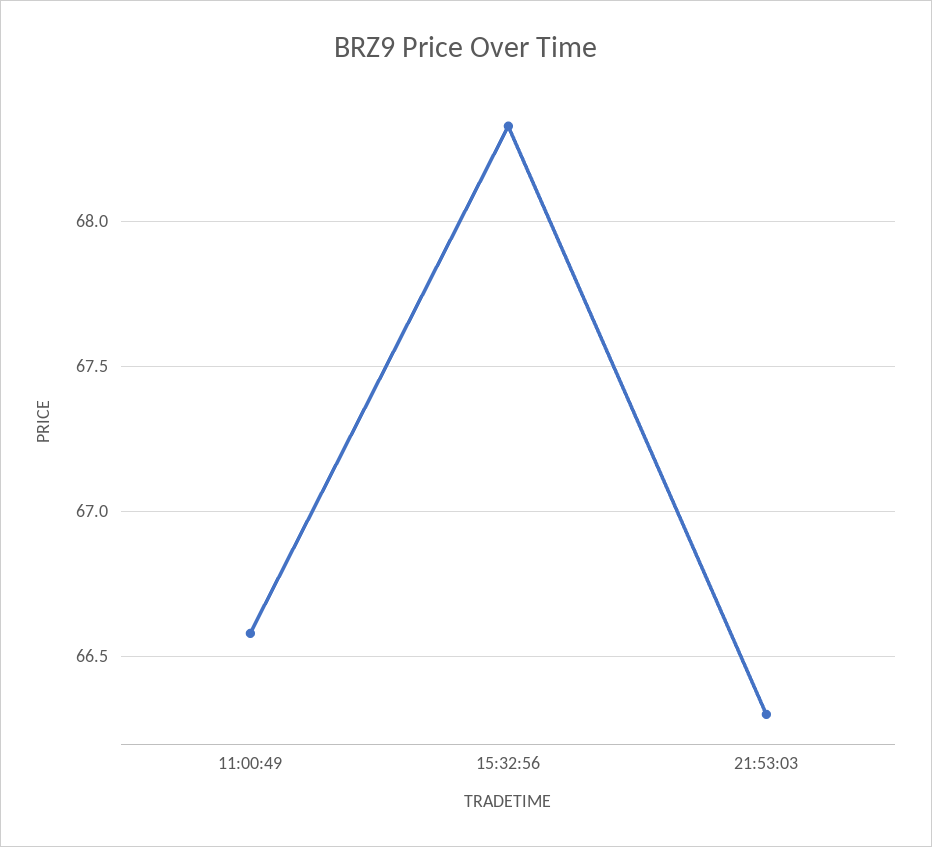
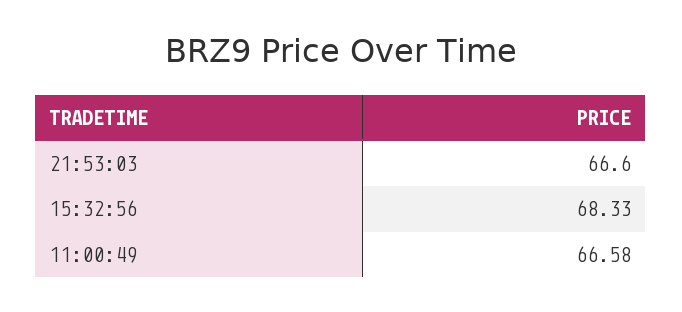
21:53:03: 66.3 -> 66.6

